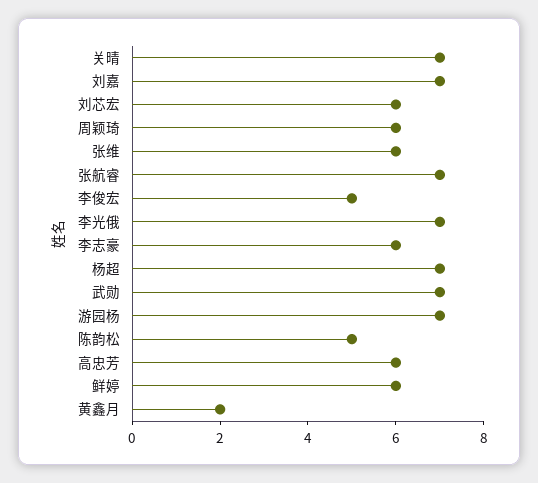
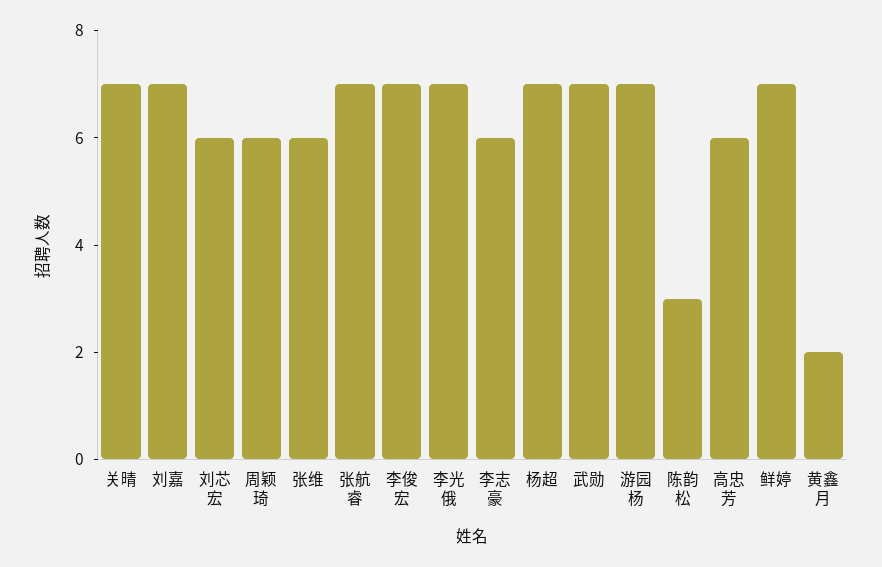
李俊宏: 5 -> 7
陈韵松: 5 -> 3
鲜婷: 6 -> 7

